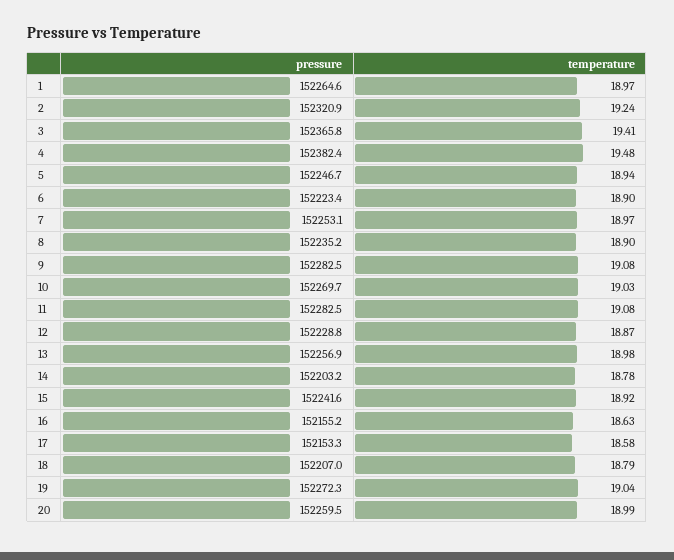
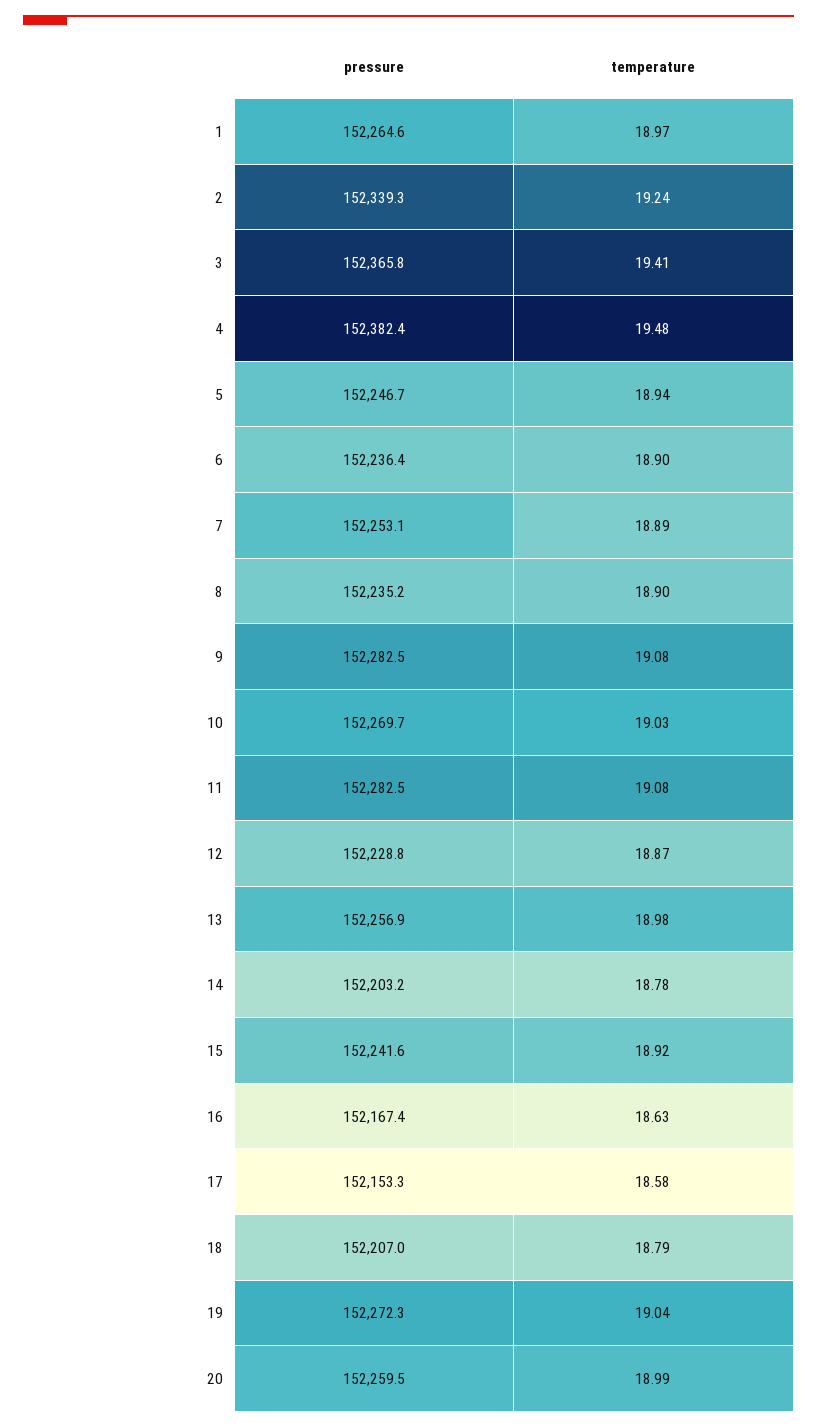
pressure, 2: 152320.9 -> 152339.3
pressure, 6: 152223.4 -> 152236.4
temperature, 7: 18.97 -> 18.89
pressure, 16: 152155.2 -> 152167.4

